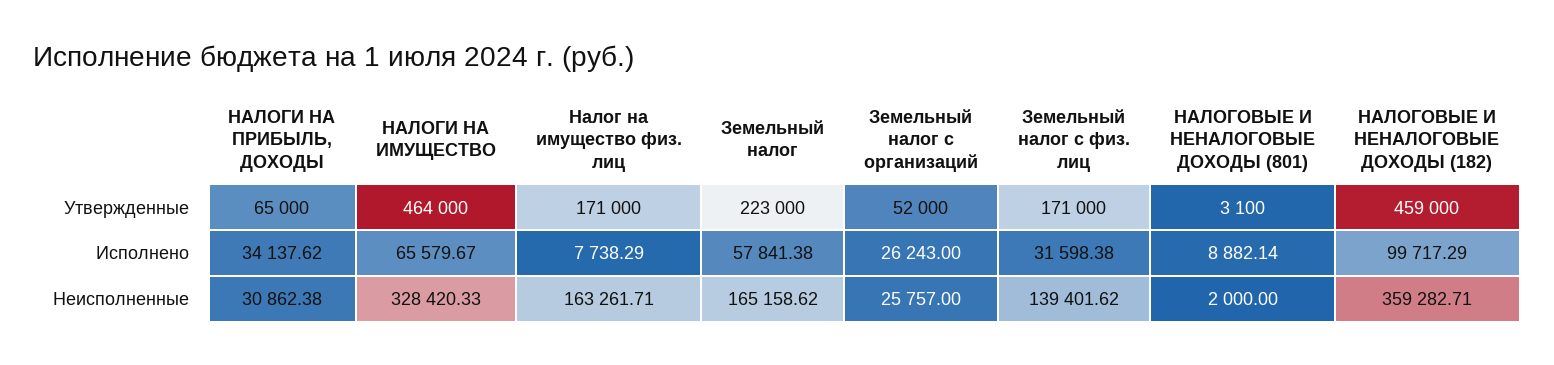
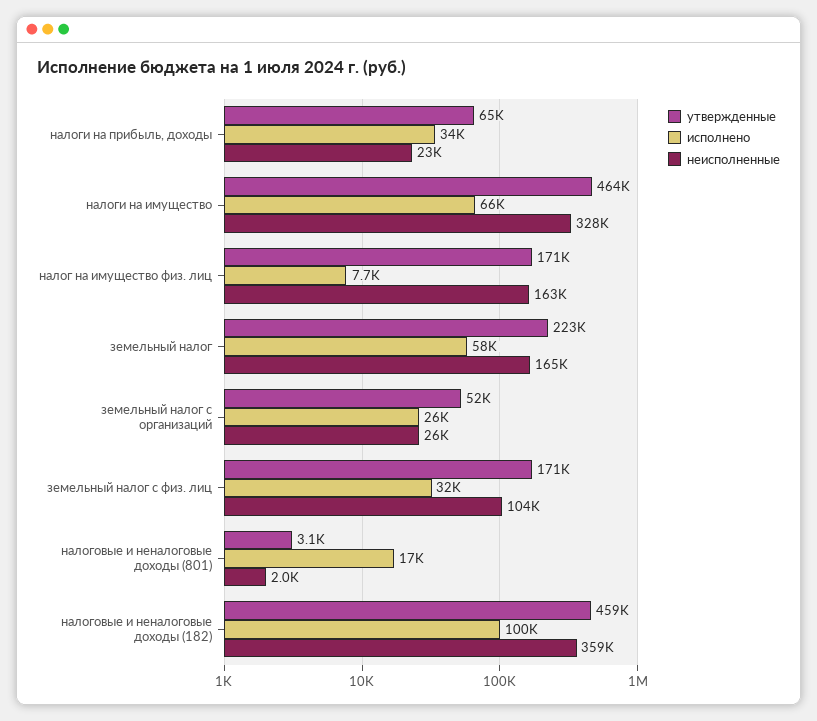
Исполнено, НАЛОГОВЫЕ И НЕНАЛОГОВЫЕ ДОХОДЫ (801): 8882.14 -> 17000
Неисполненные, НАЛОГИ НА ПРИБЫЛЬ, ДОХОДЫ: 30862.38 -> 23000
Неисполненные, Земельный налог с физ. лиц: 139401.62 -> 104000

